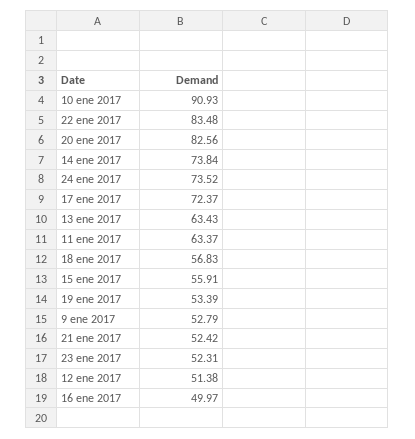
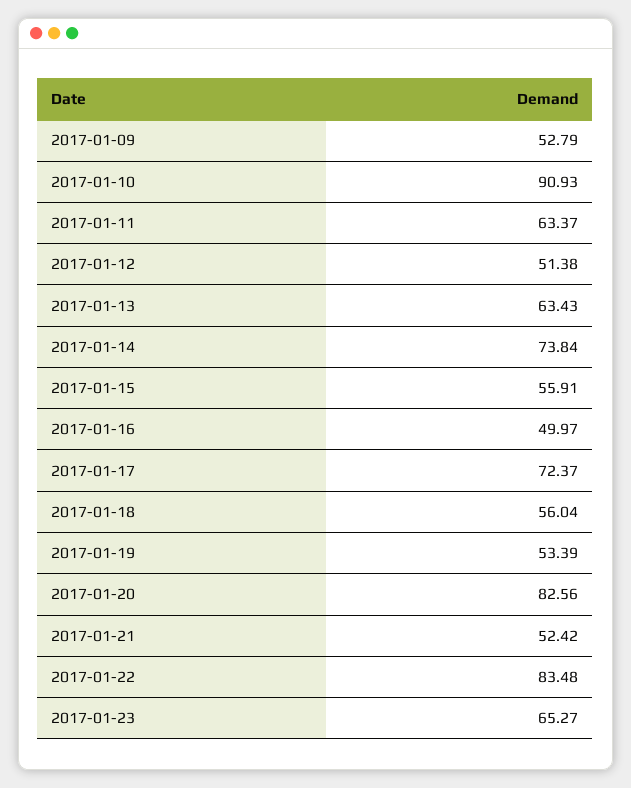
24 ene 2017: 73.52 -> none
18 ene 2017: 56.83 -> 56.04
23 ene 2017: 52.31 -> 65.27

